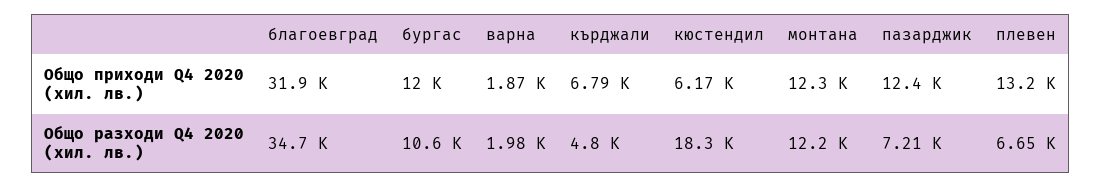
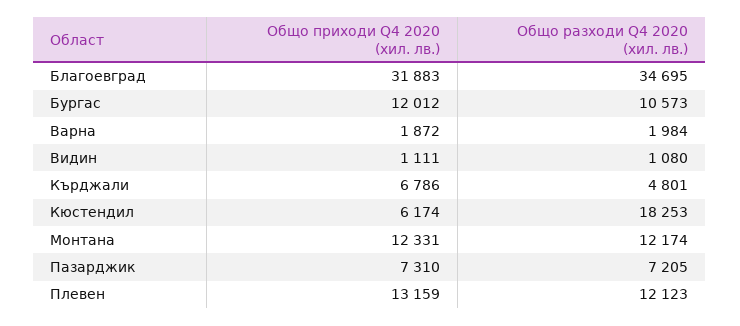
пазарджик, Общо приходи Q4 2020 (хил. лв.): 12400 -> 7310
плевен, Общо разходи Q4 2020 (хил. лв.): 6650 -> 12123
Видин, Общо приходи Q4 2020 (хил. лв.): none -> 1111
Видин, Общо разходи Q4 2020 (хил. лв.): none -> 1080

